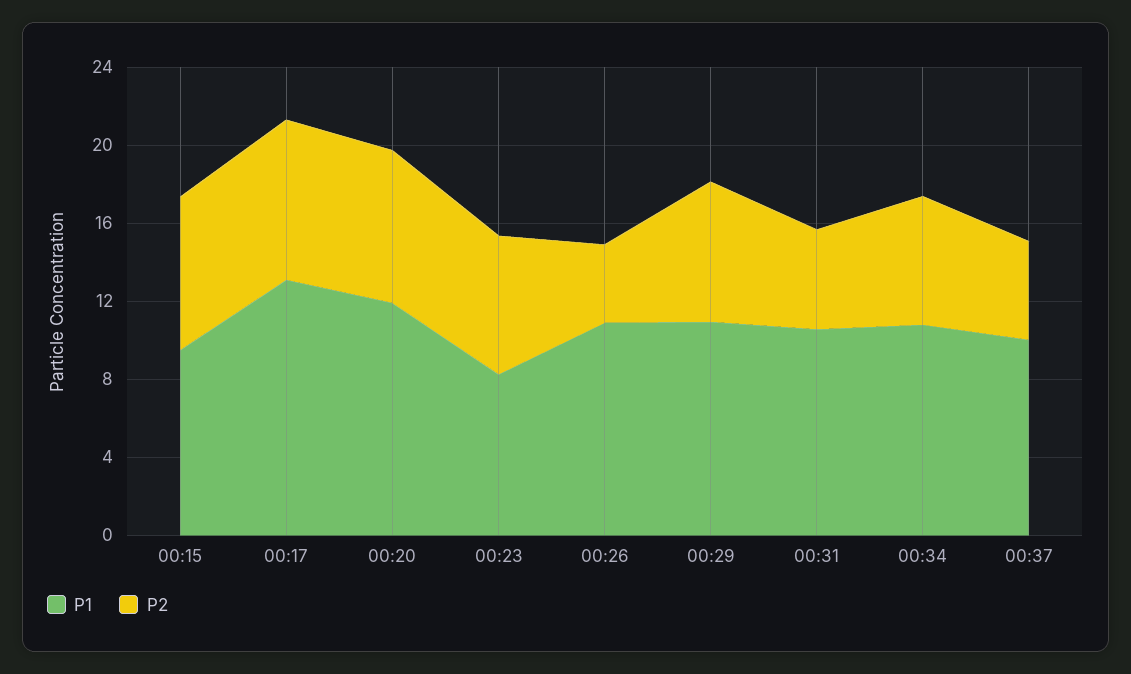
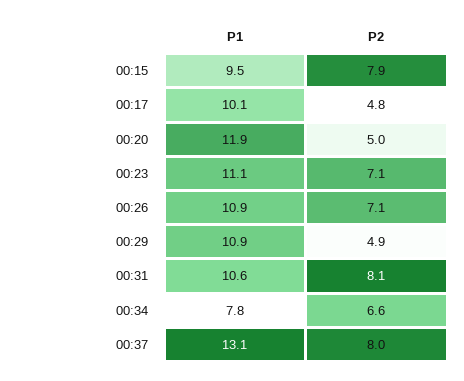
P1, 00:17: 13 -> 10.1
P2, 00:17: 8 -> 4.8
P2, 00:20: 8 -> 5
P1, 00:23: 8 -> 11.1
P2, 00:26: 4 -> 7.1
P2, 00:29: 7 -> 4.9
P2, 00:31: 5 -> 8.1
P1, 00:34: 11 -> 7.8
P1, 00:37: 10 -> 13.1
P2, 00:37: 5 -> 8

